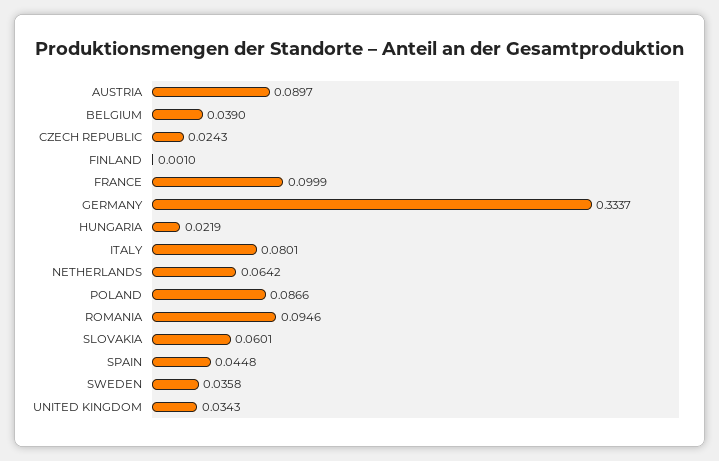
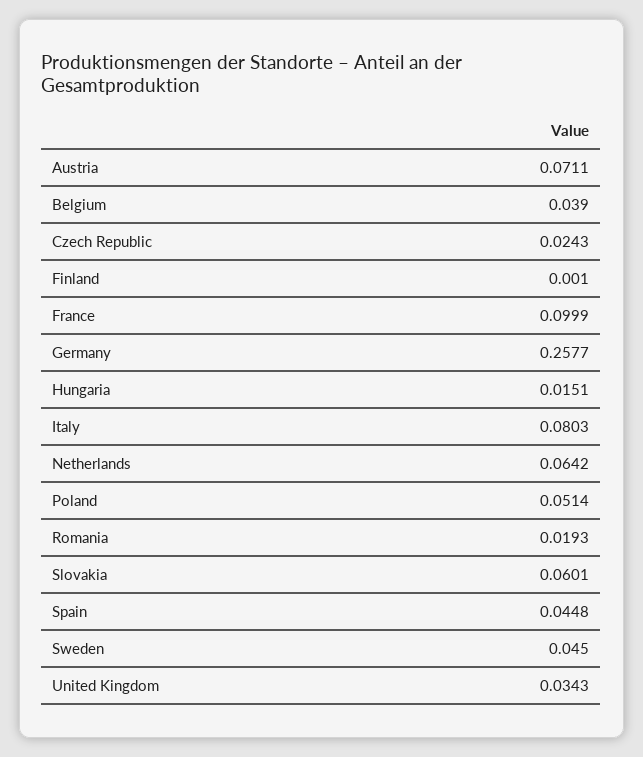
AUSTRIA: 0.0897 -> 0.0711
GERMANY: 0.3337 -> 0.2577
HUNGARIA: 0.0219 -> 0.0151
ITALY: 0.0801 -> 0.0803
POLAND: 0.0866 -> 0.0514
ROMANIA: 0.0946 -> 0.0193
SWEDEN: 0.0358 -> 0.045

